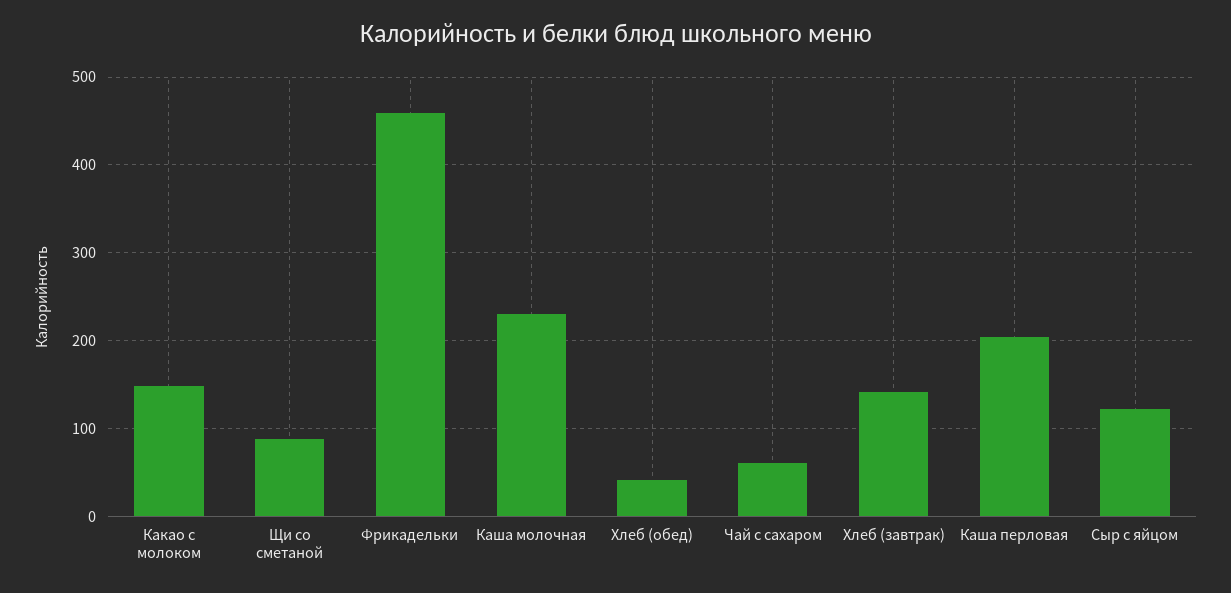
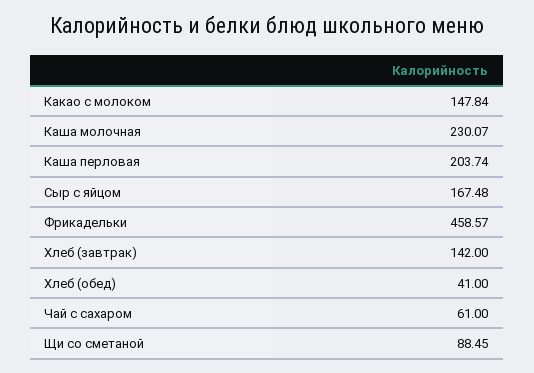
Сыр с яйцом: 120 -> 167.48

